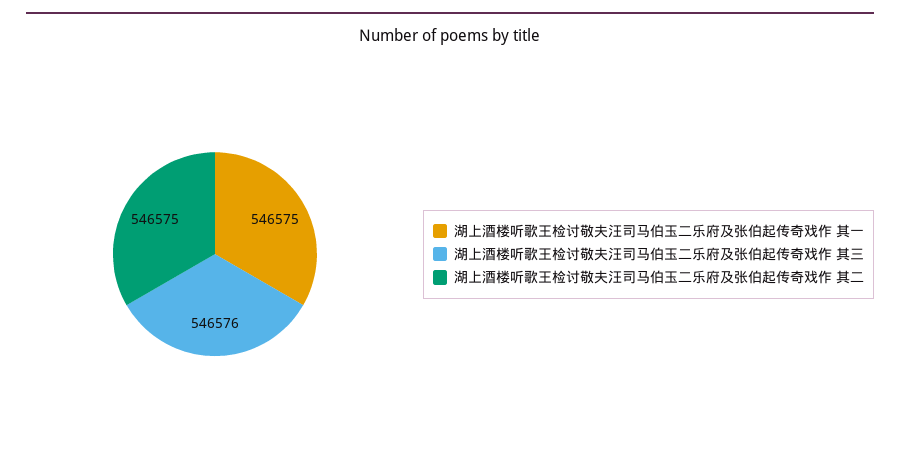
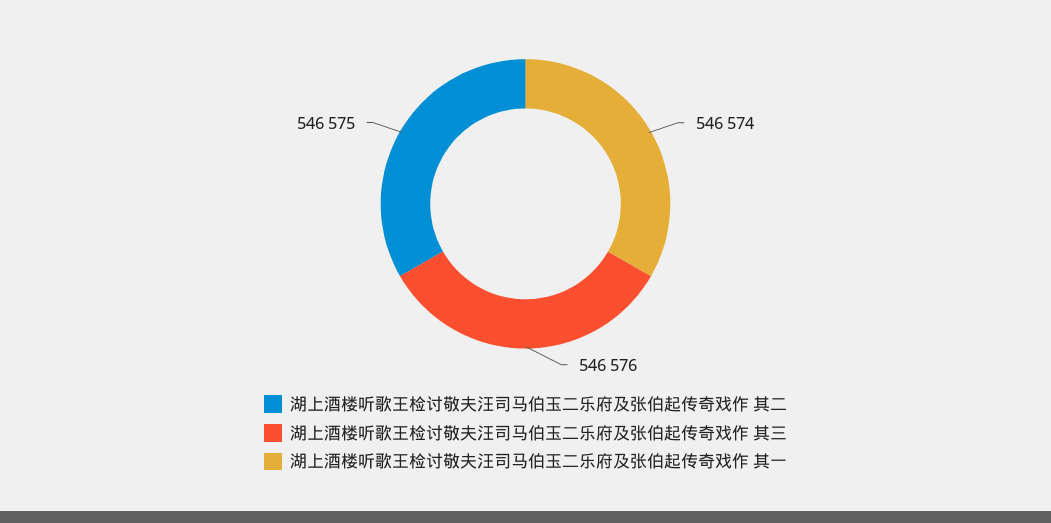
湖上酒楼听歌王检讨敬夫汪司马伯玉二乐府及张伯起传奇戏作 其一: 546575 -> 546574

